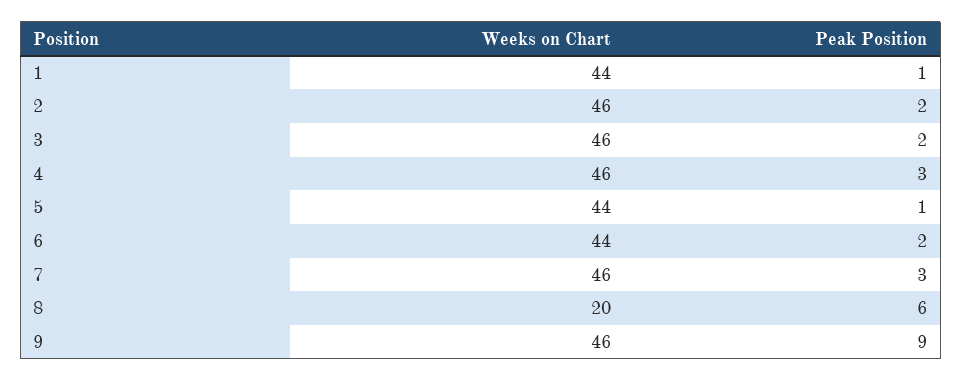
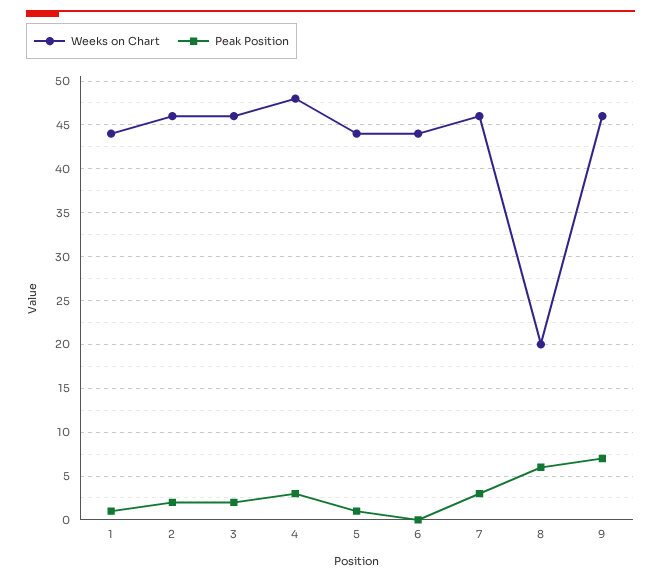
Weeks on Chart, 4: 46 -> 48
Peak Position, 6: 2 -> 0
Peak Position, 9: 9 -> 7

